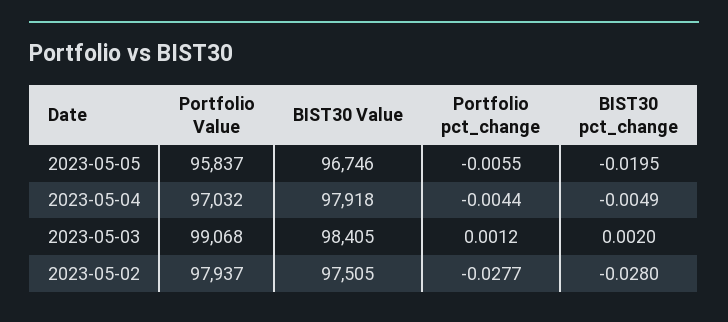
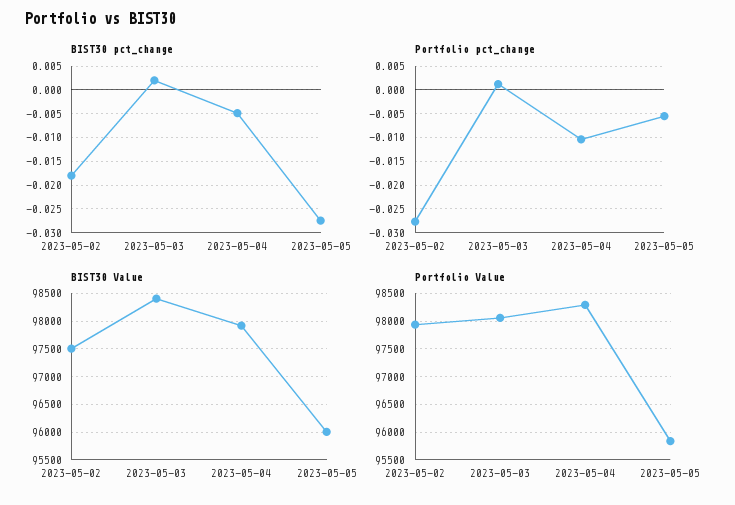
BIST30 Value, 2023-05-05: 96746 -> 96000
BIST30 pct_change, 2023-05-05: -0.0195 -> -0.0275
Portfolio Value, 2023-05-04: 97032 -> 98250
Portfolio pct_change, 2023-05-04: -0.0044 -> -0.01
Portfolio Value, 2023-05-03: 99068 -> 98000
BIST30 pct_change, 2023-05-02: -0.028 -> -0.0175

